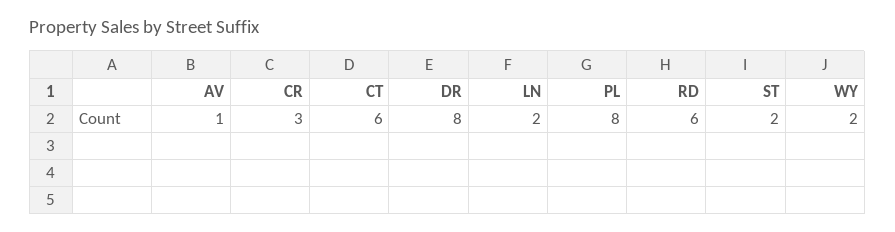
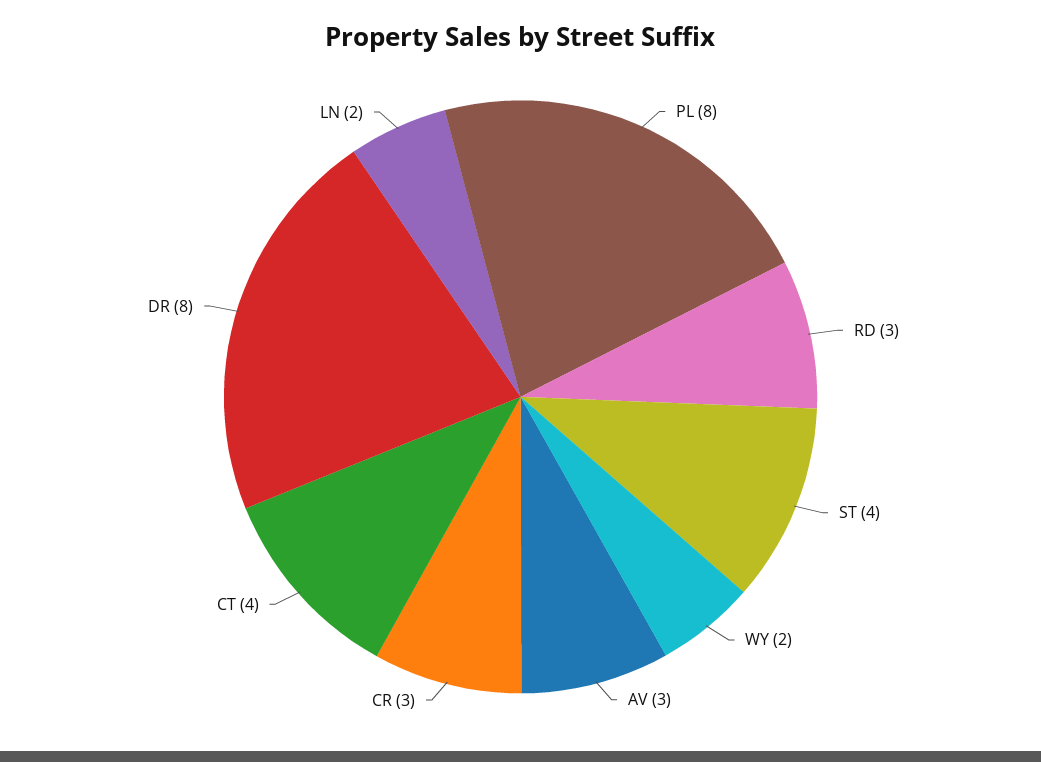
AV: 1 -> 3
CT: 6 -> 4
RD: 6 -> 3
ST: 2 -> 4

